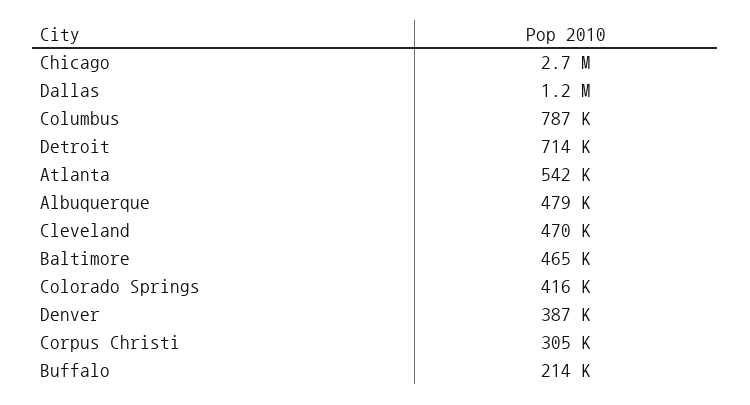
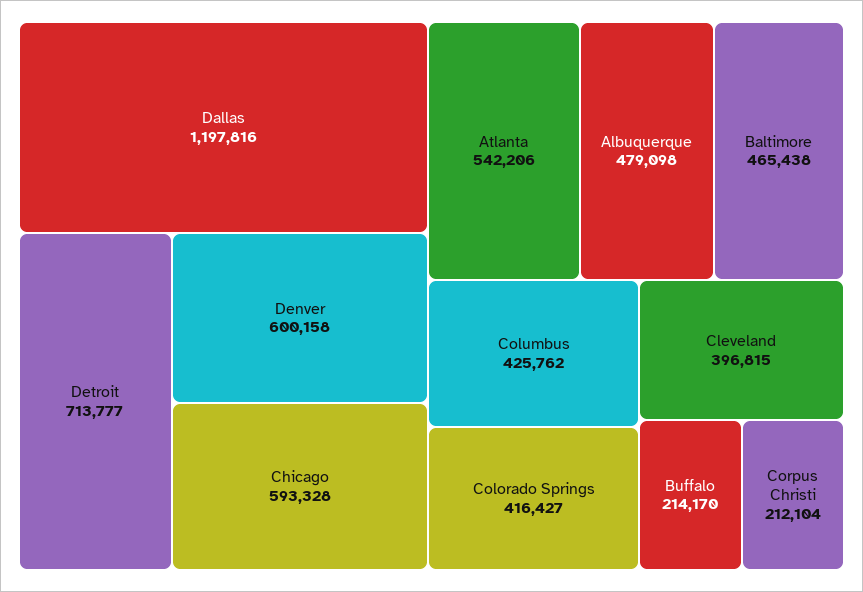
Chicago: 2700000 -> 593328
Columbus: 787000 -> 425762
Cleveland: 470000 -> 396815
Denver: 387000 -> 600158
Corpus Christi: 305000 -> 212104

